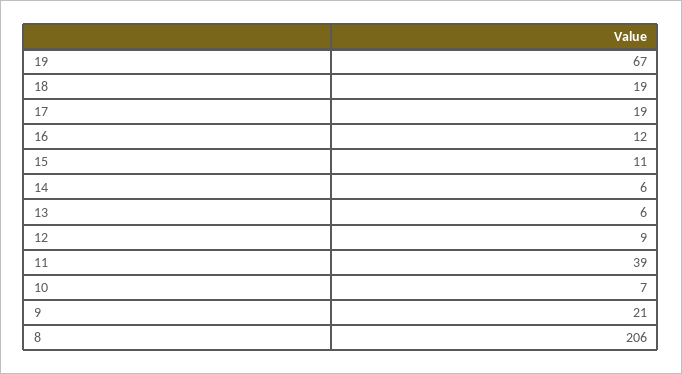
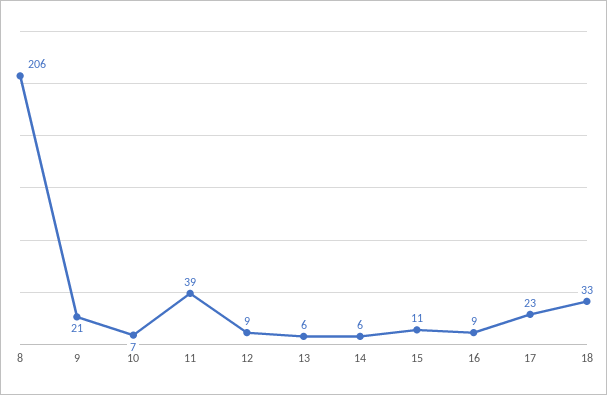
19: 67 -> none
18: 19 -> 33
17: 19 -> 23
16: 12 -> 9

